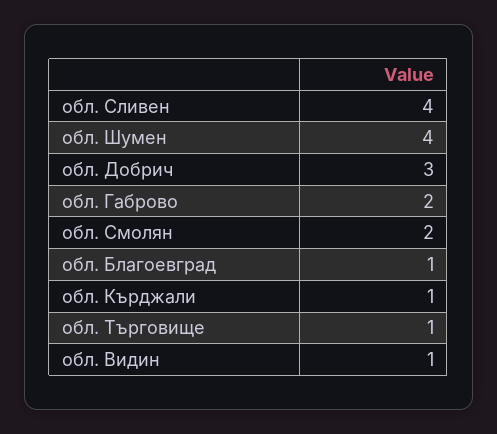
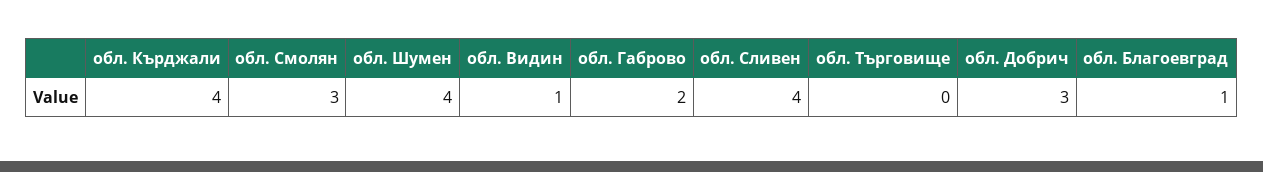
обл. Смолян: 2 -> 3
обл. Кърджали: 1 -> 4
обл. Търговище: 1 -> 0

